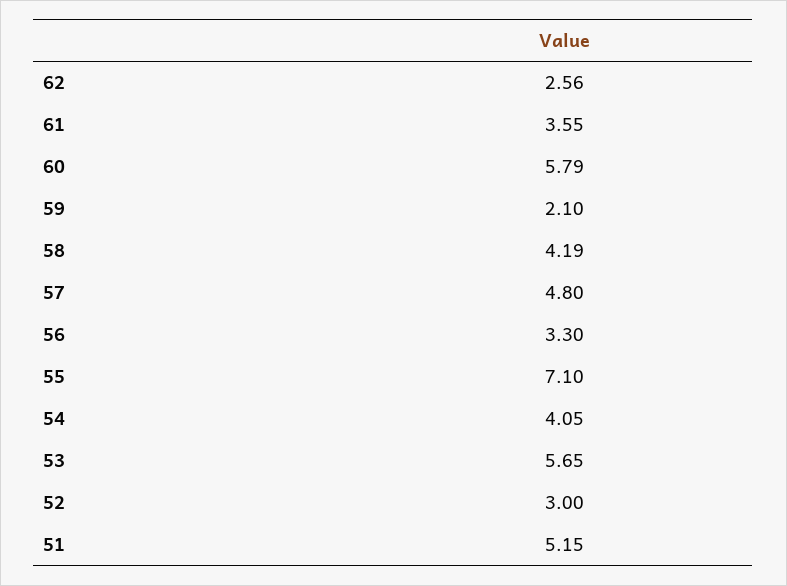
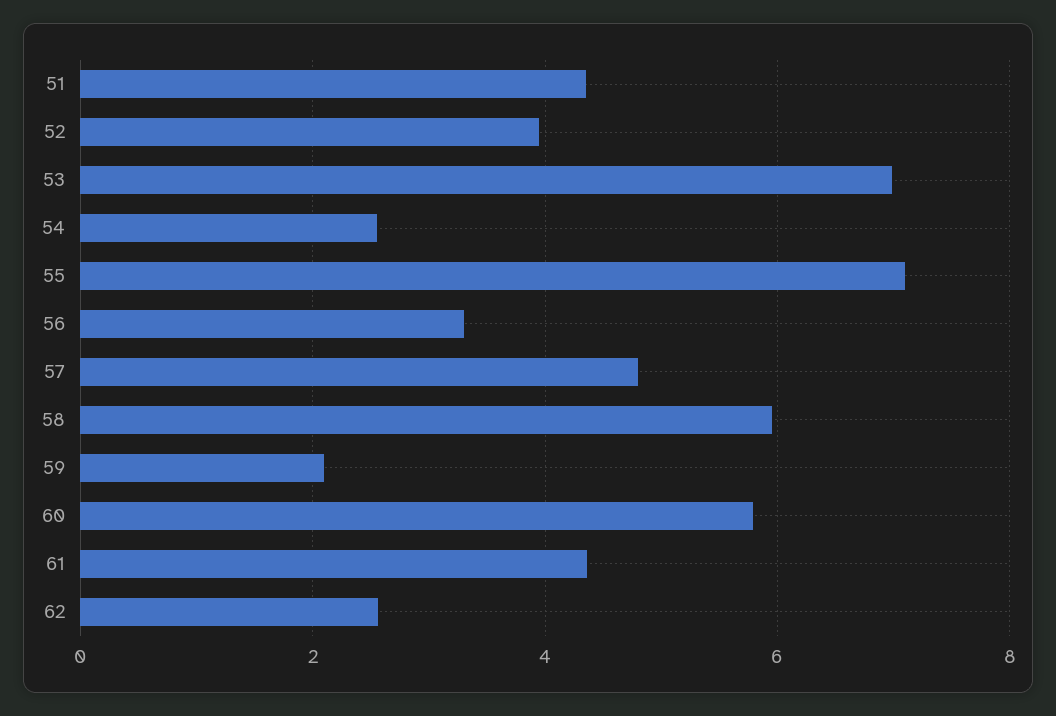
61: 3.55 -> 4.4
58: 4.19 -> 6
54: 4.05 -> 2.6
53: 5.65 -> 7
52: 3 -> 4
51: 5.15 -> 4.4

